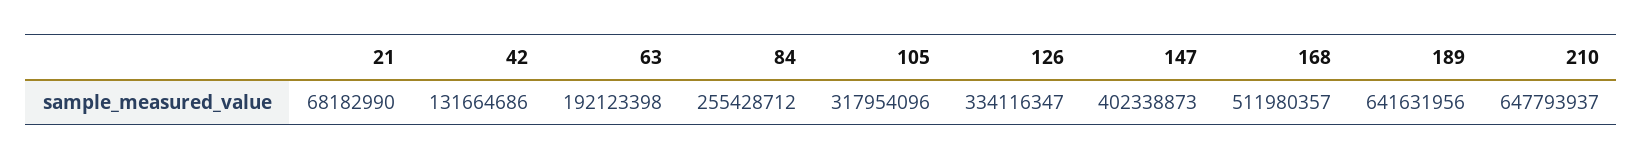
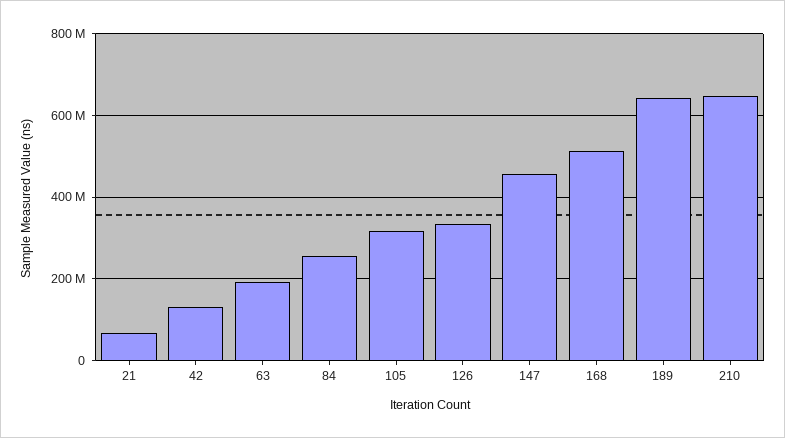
147: 402338873 -> 460000000

